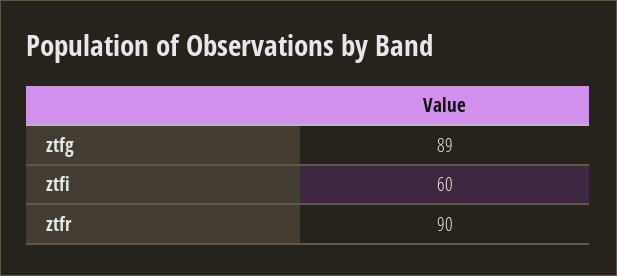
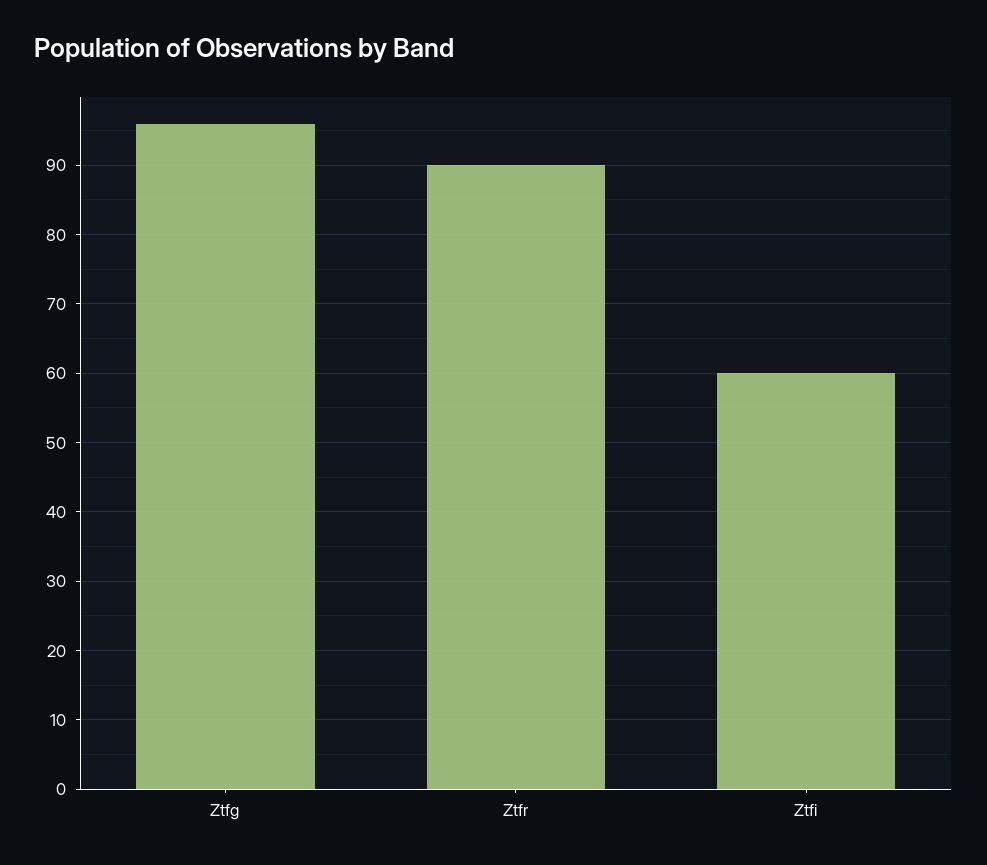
ztfg: 89 -> 96

